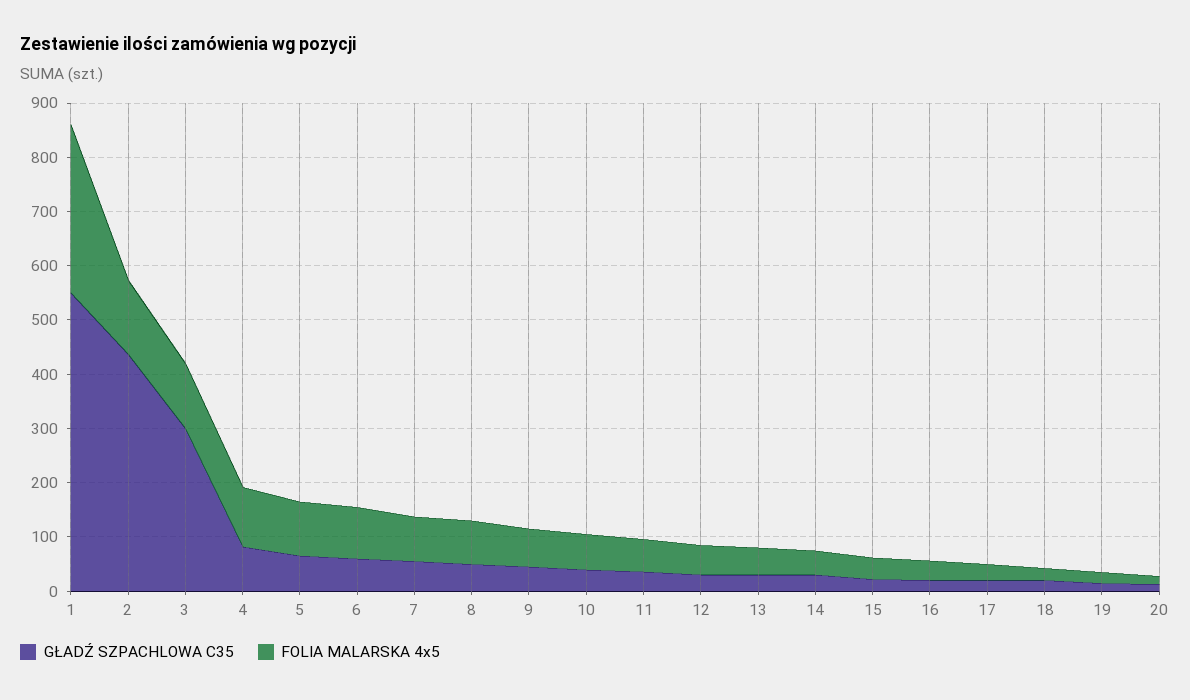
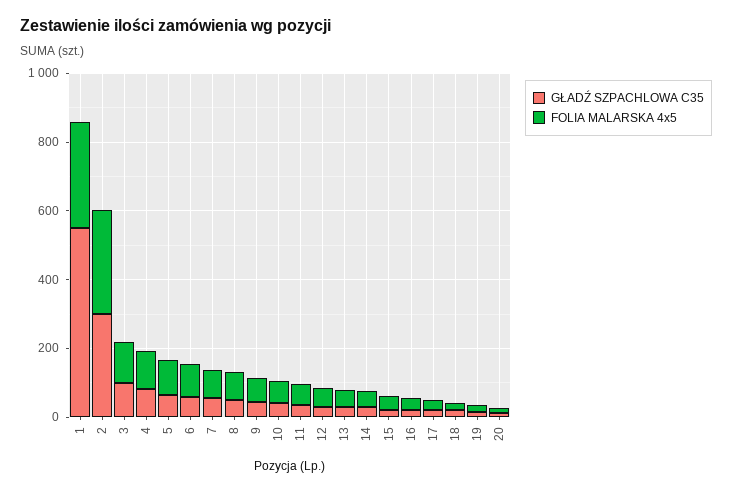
GŁADŹ SZPACHLOWA C35, 2: 440 -> 300
FOLIA MALARSKA 4x5, 2: 140 -> 300
GŁADŹ SZPACHLOWA C35, 3: 300 -> 100

